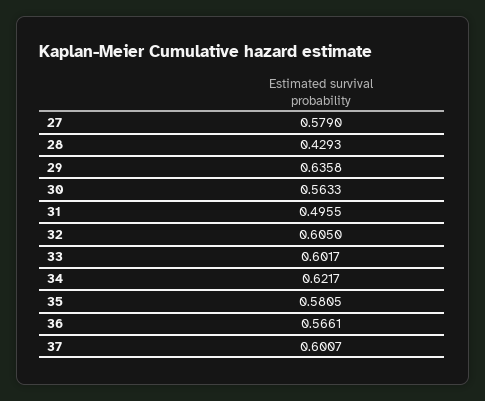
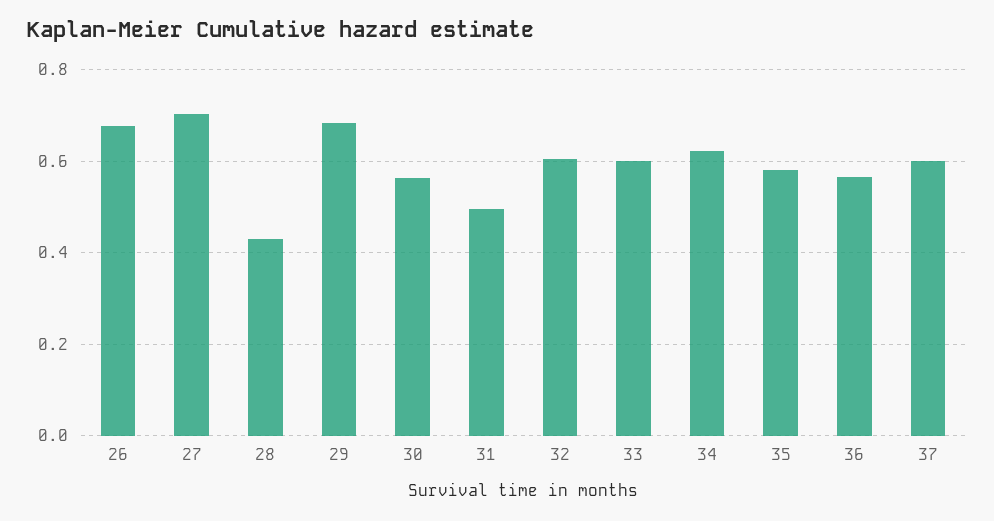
27: 0.579 -> 0.7
29: 0.6358 -> 0.68
26: none -> 0.68

